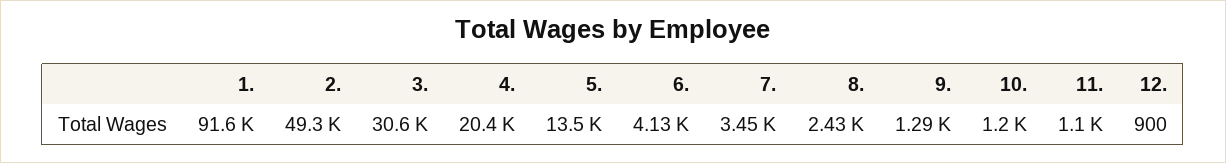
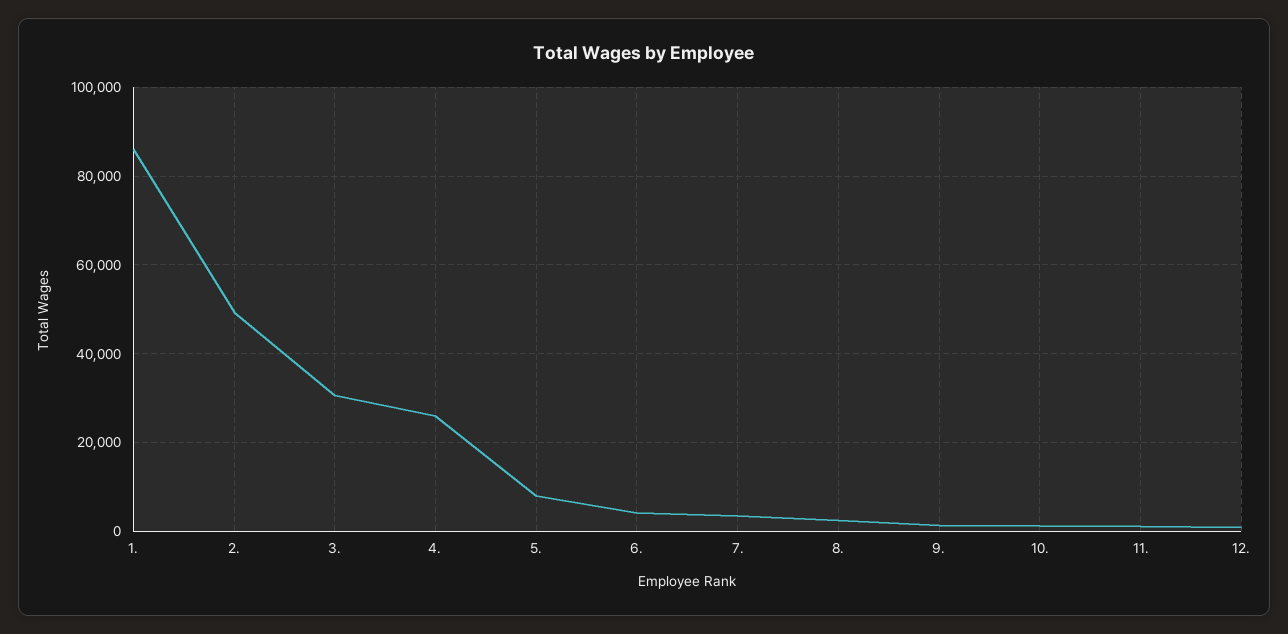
1.: 91600 -> 86000
4.: 20400 -> 26000
5.: 13500 -> 8000

